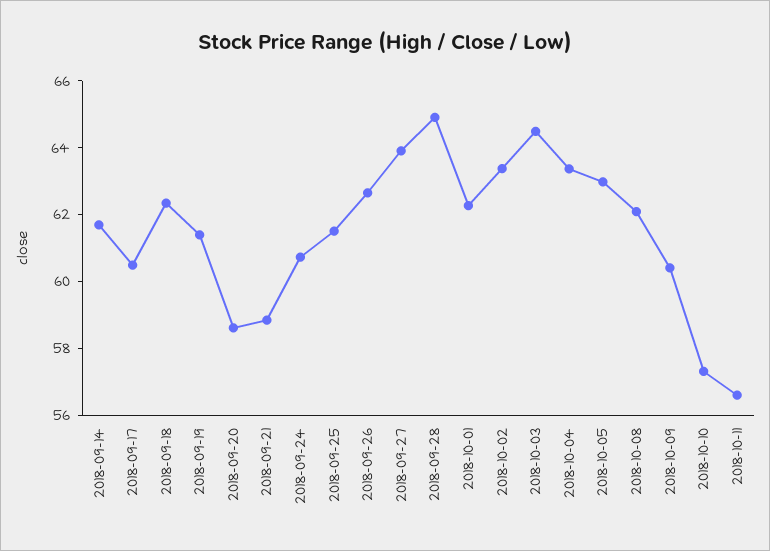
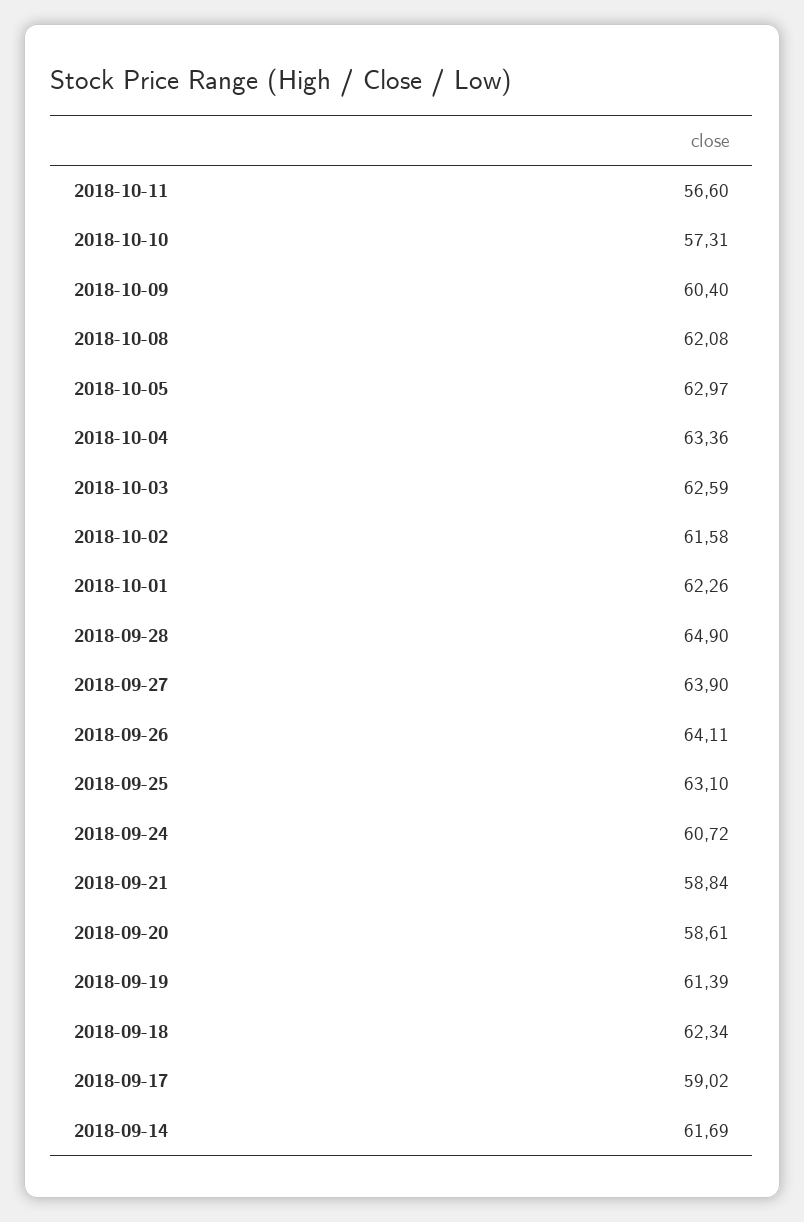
2018-09-17: 60.5 -> 59.02
2018-09-25: 61.5 -> 63.1
2018-09-26: 62.5 -> 64.11
2018-10-02: 63.5 -> 61.58
2018-10-03: 64.5 -> 62.59

